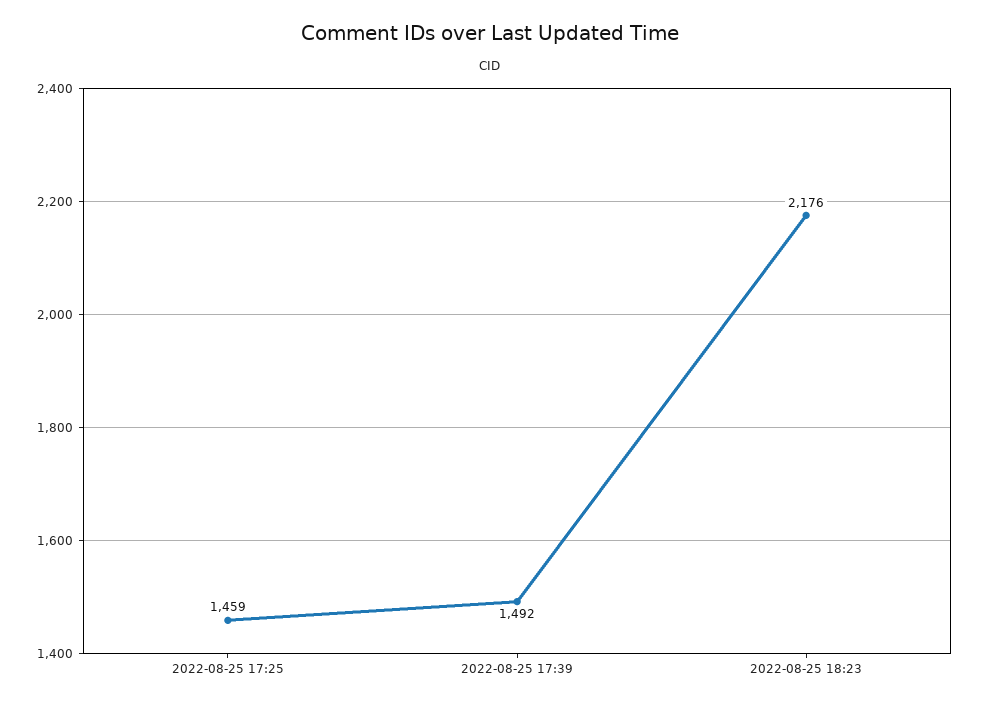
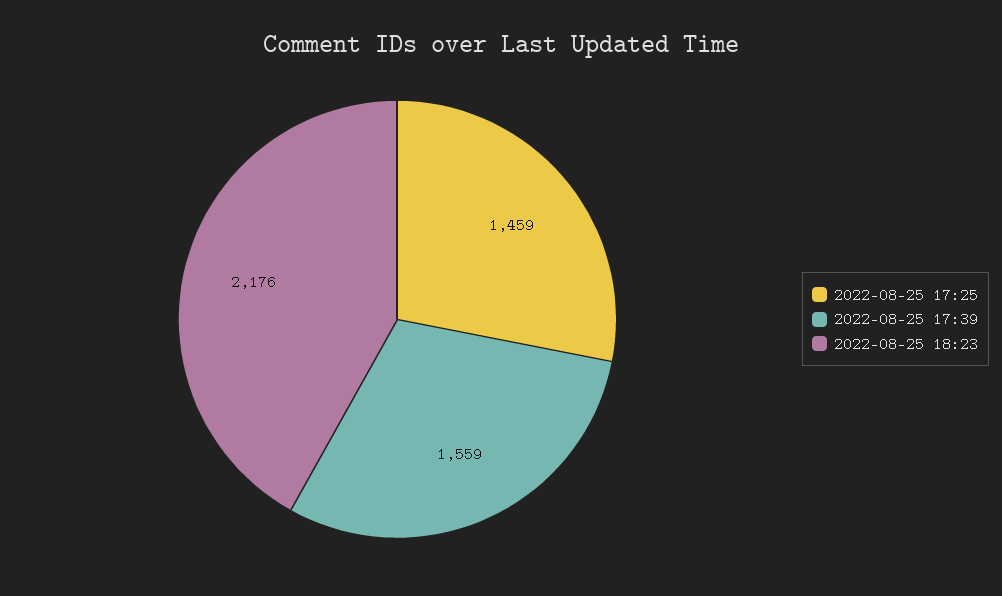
2022-08-25 17:39: 1492 -> 1559

